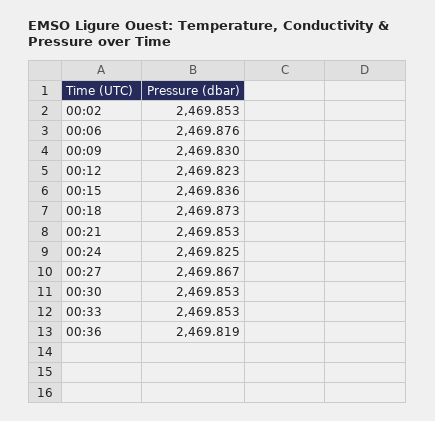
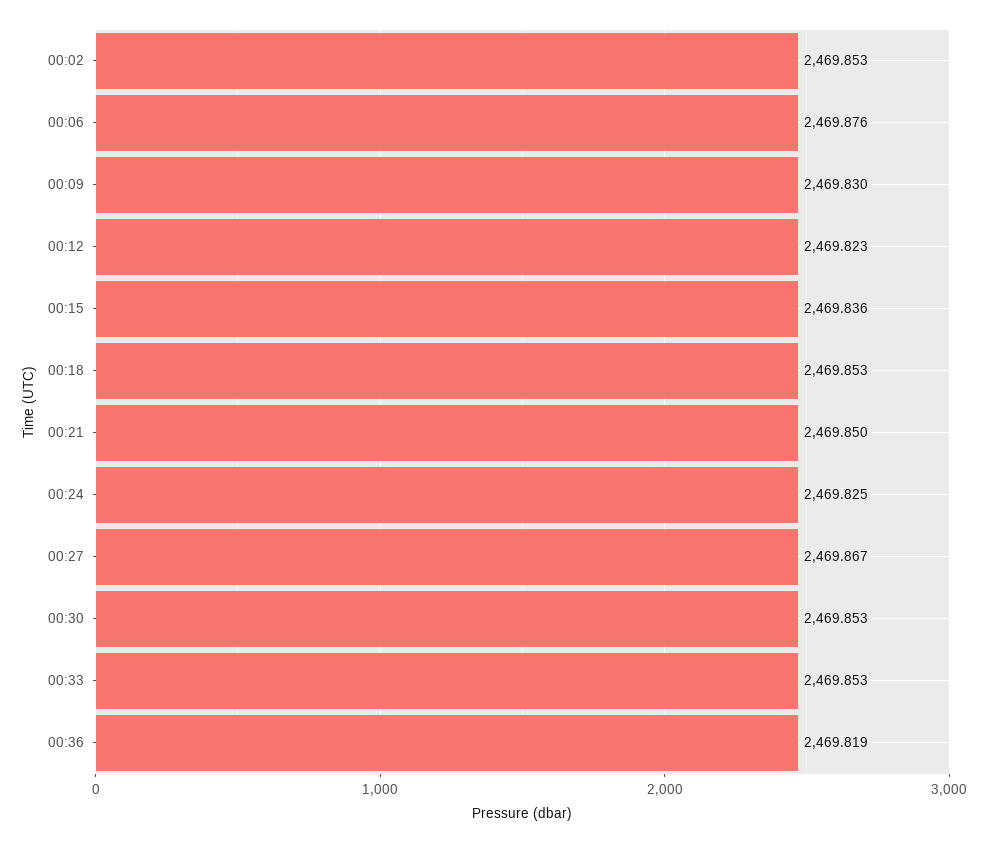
00:18: 2469.873 -> 2469.853
00:21: 2469.853 -> 2469.85

